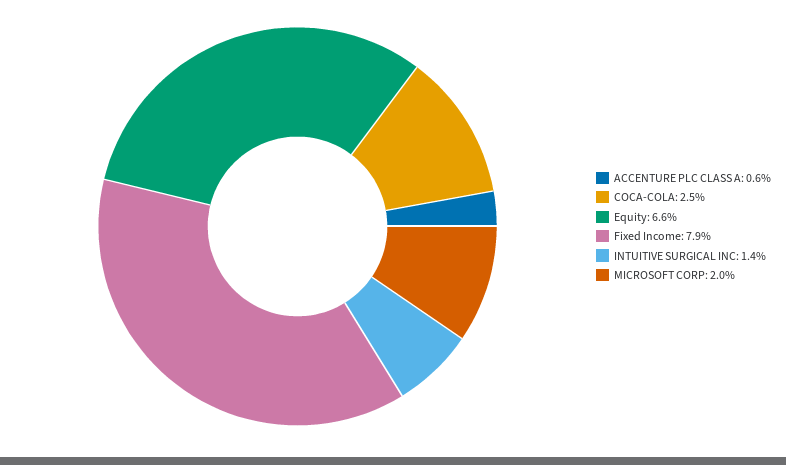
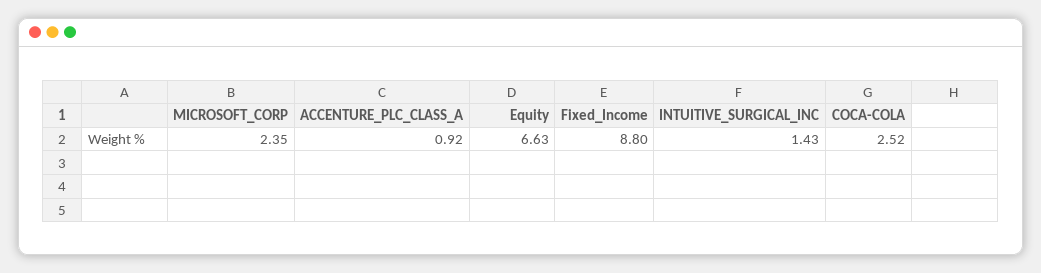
ACCENTURE PLC CLASS A: 0.6 -> 0.92
Fixed Income: 7.9 -> 8.8
MICROSOFT CORP: 2 -> 2.35

